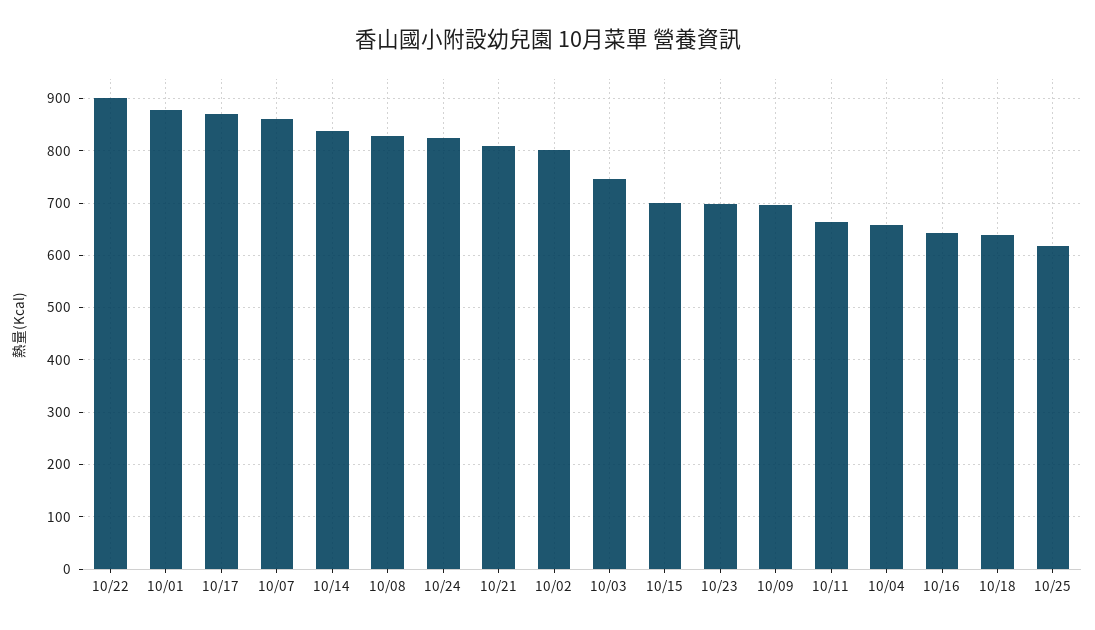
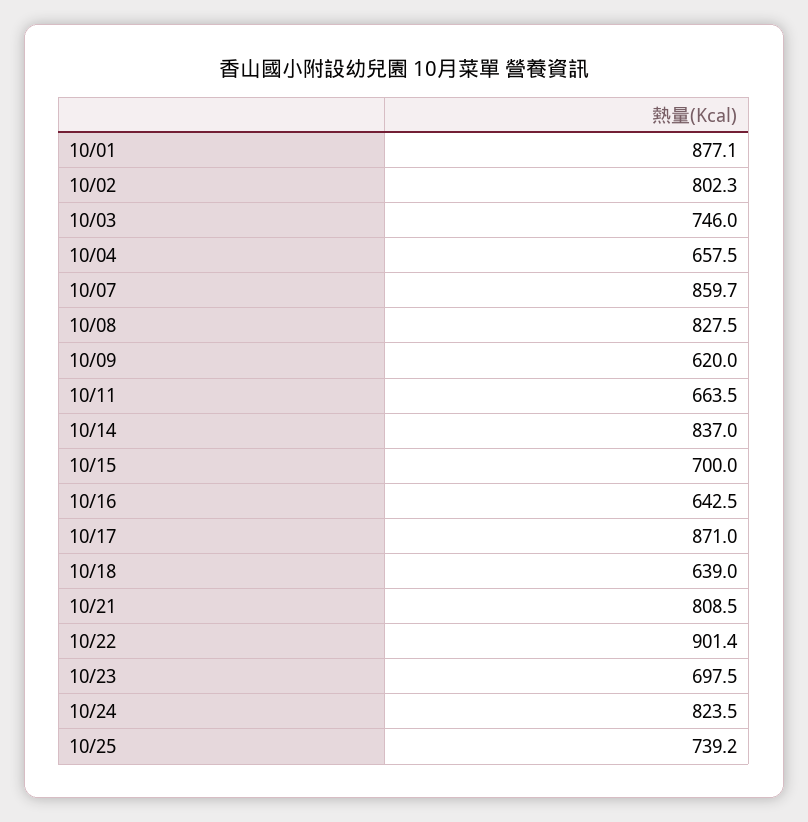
10/09: 700 -> 620
10/25: 620 -> 739.2

